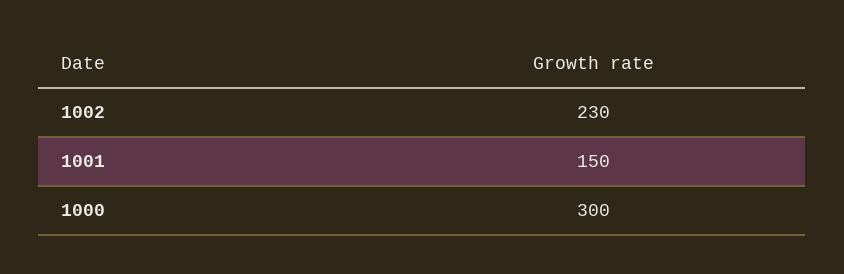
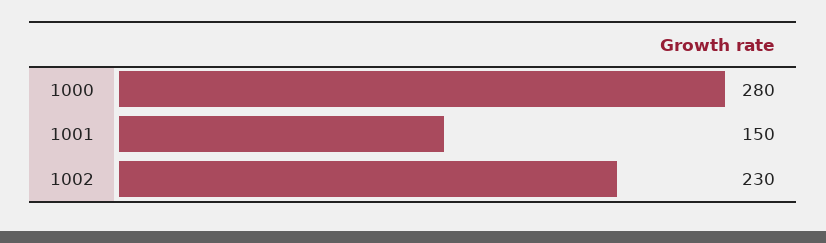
1000: 300 -> 280

